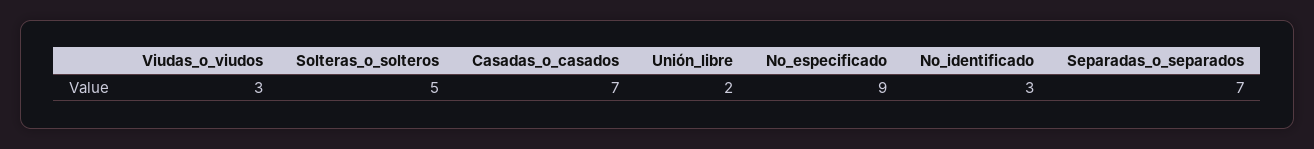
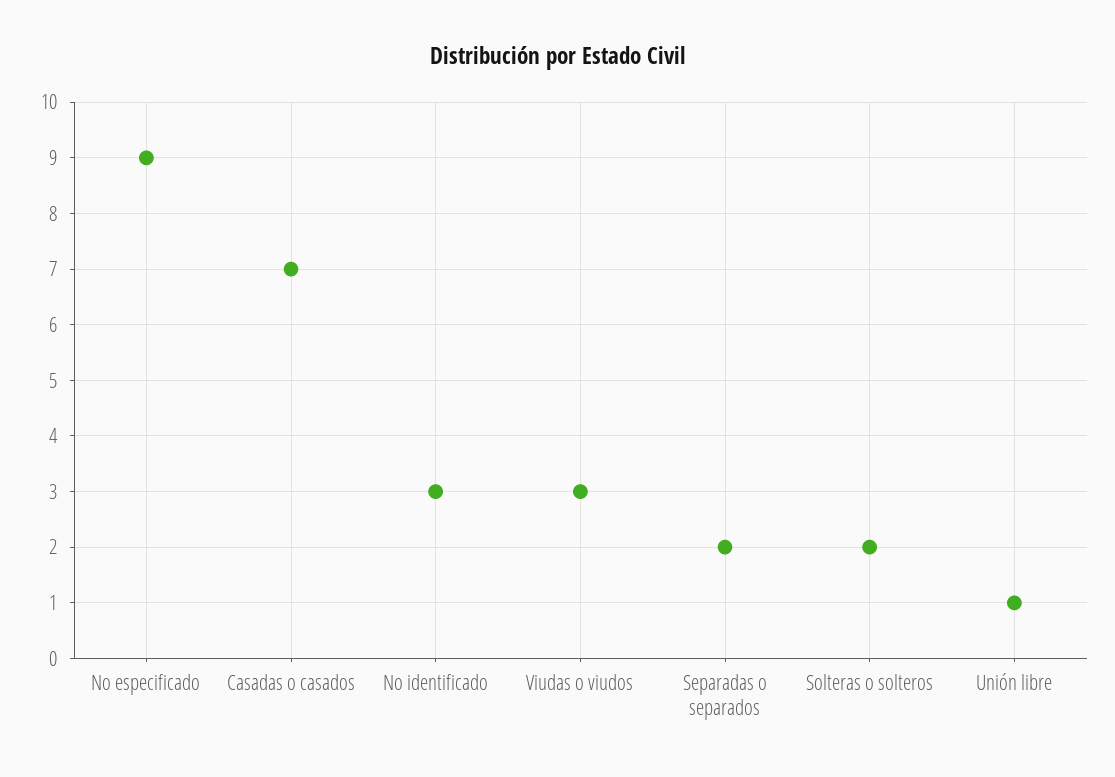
Solteras_o_solteros: 5 -> 2
Unión_libre: 2 -> 1
Separadas_o_separados: 7 -> 2

